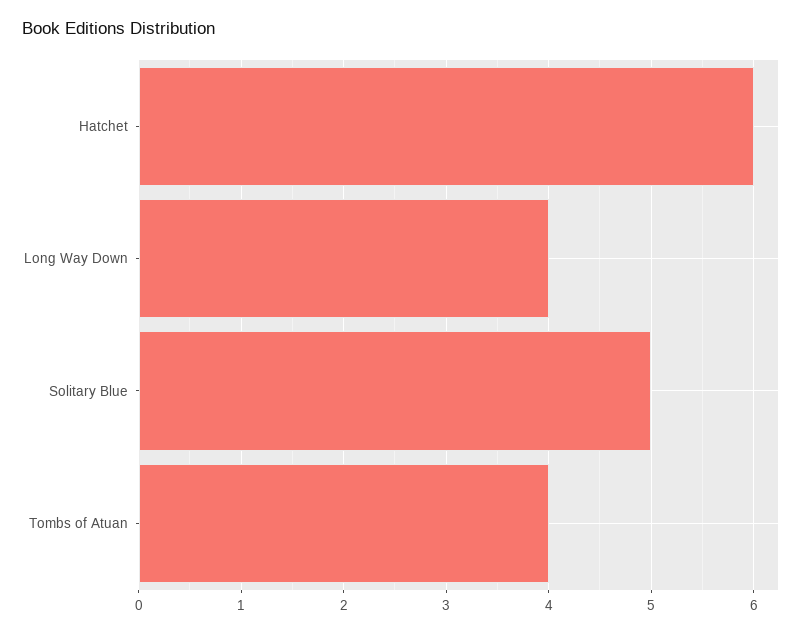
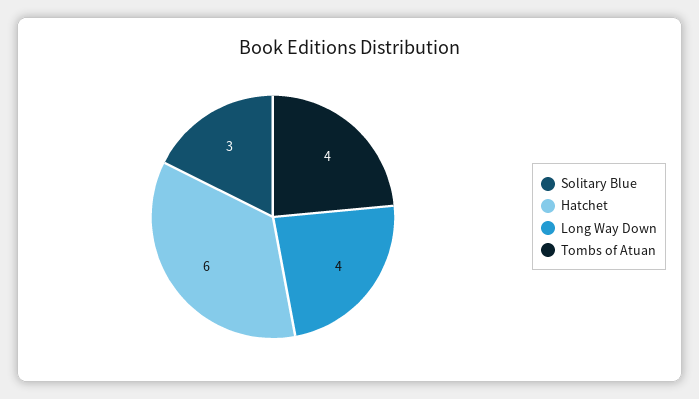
Solitary Blue: 5 -> 3

